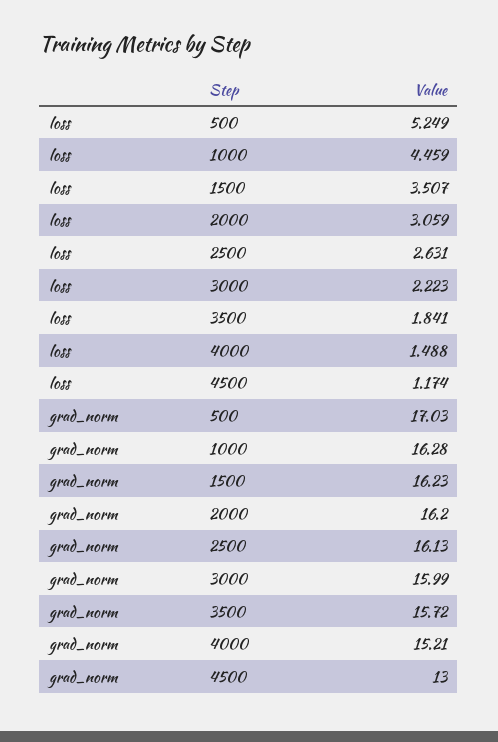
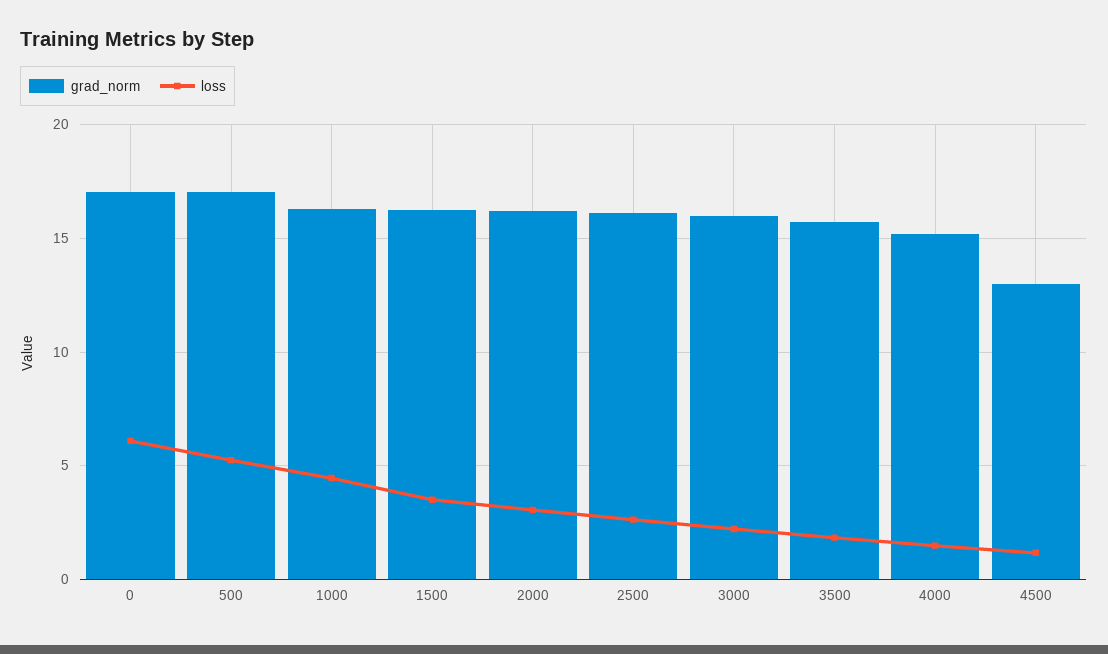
grad_norm, 0: none -> 17
loss, 0: none -> 6

